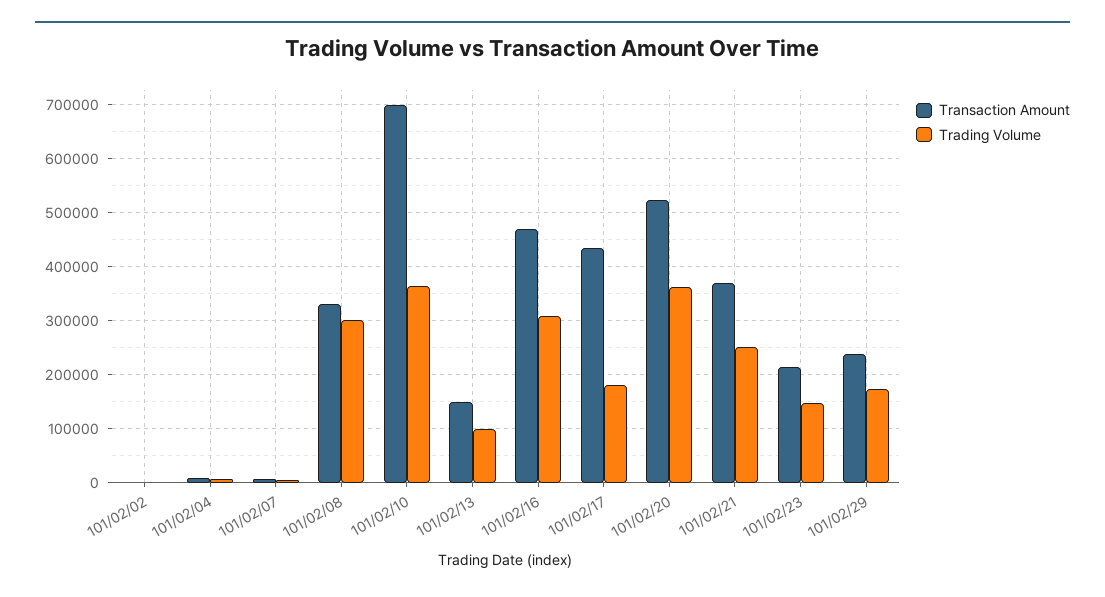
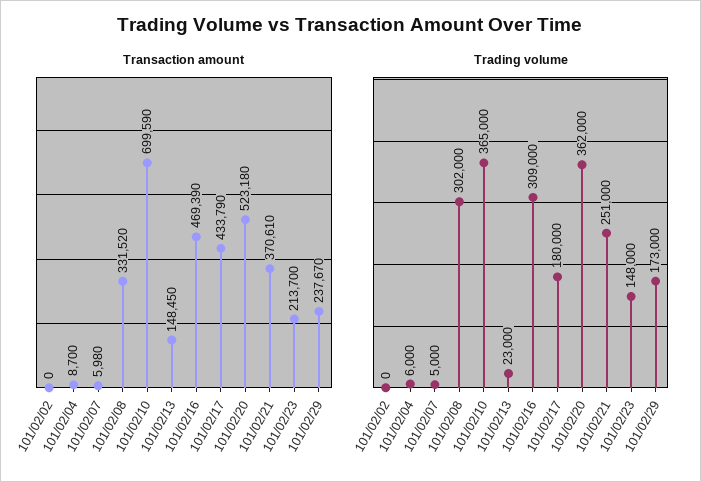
Trading Volume, 101/02/13: 100000 -> 23000

